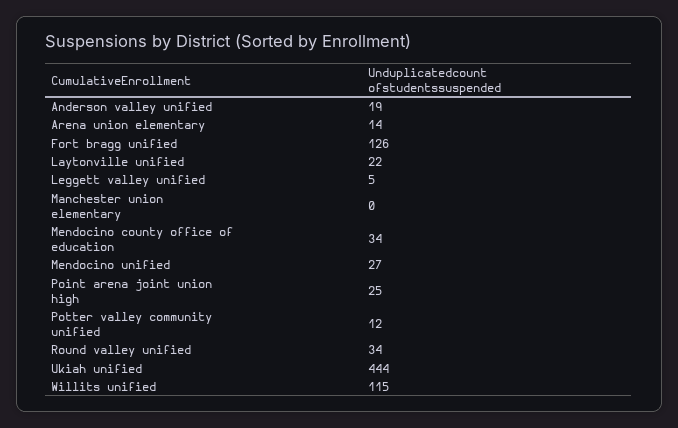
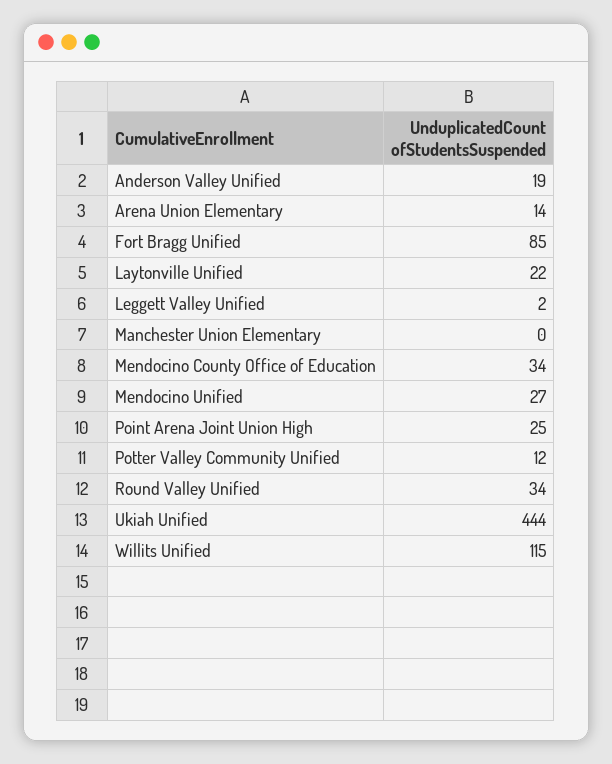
Fort bragg unified: 126 -> 85
Leggett valley unified: 5 -> 2

